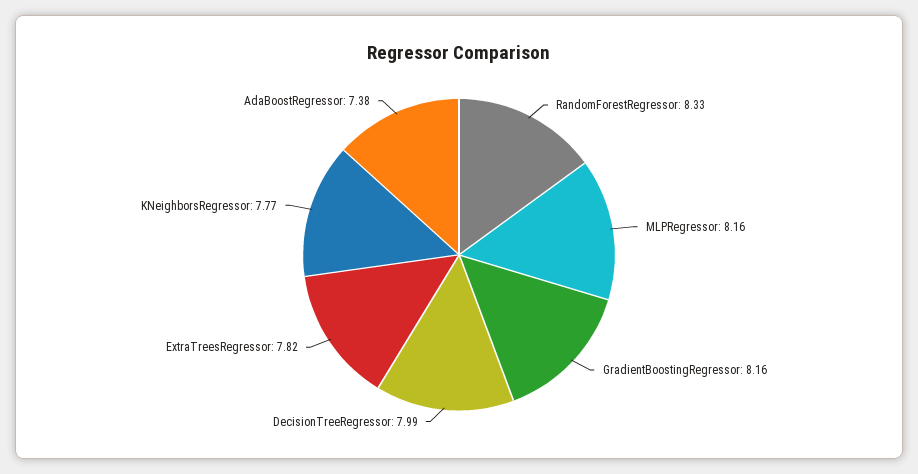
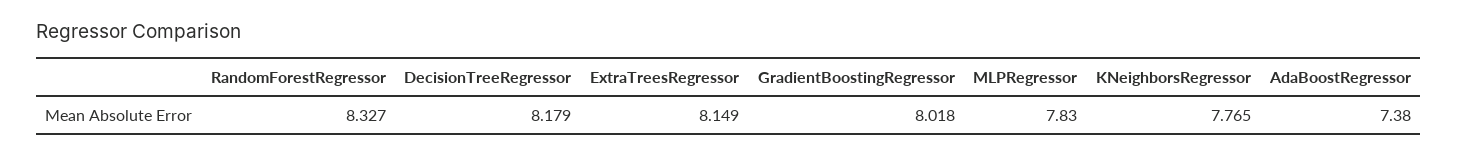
MLPRegressor: 8.16 -> 7.83
GradientBoostingRegressor: 8.16 -> 8.018
DecisionTreeRegressor: 7.99 -> 8.179
ExtraTreesRegressor: 7.82 -> 8.149

